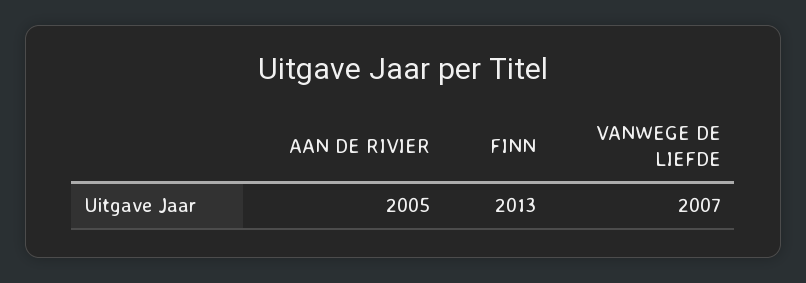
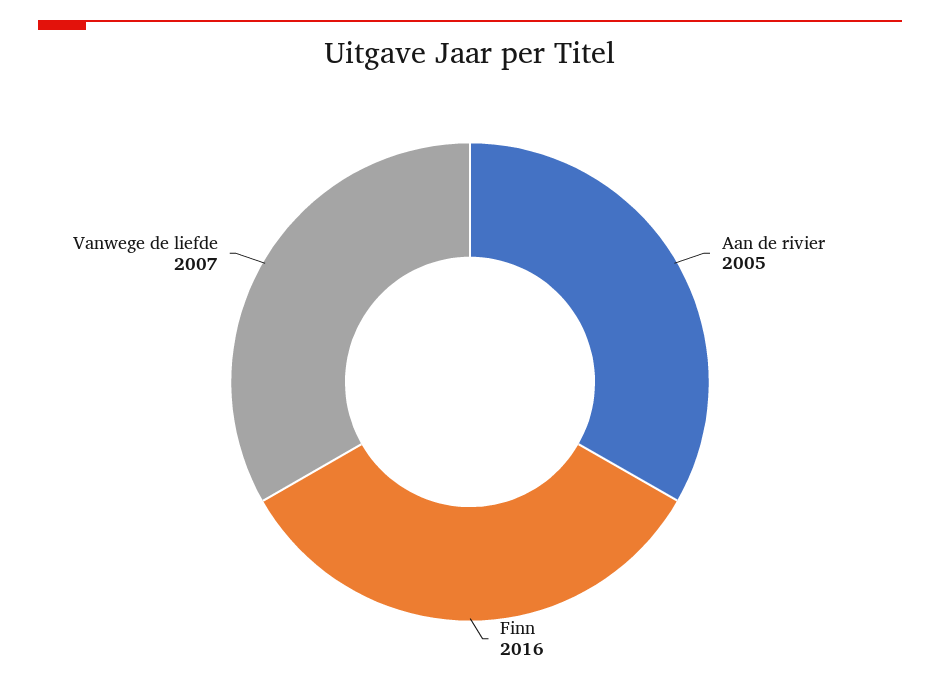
FINN: 2013 -> 2016

